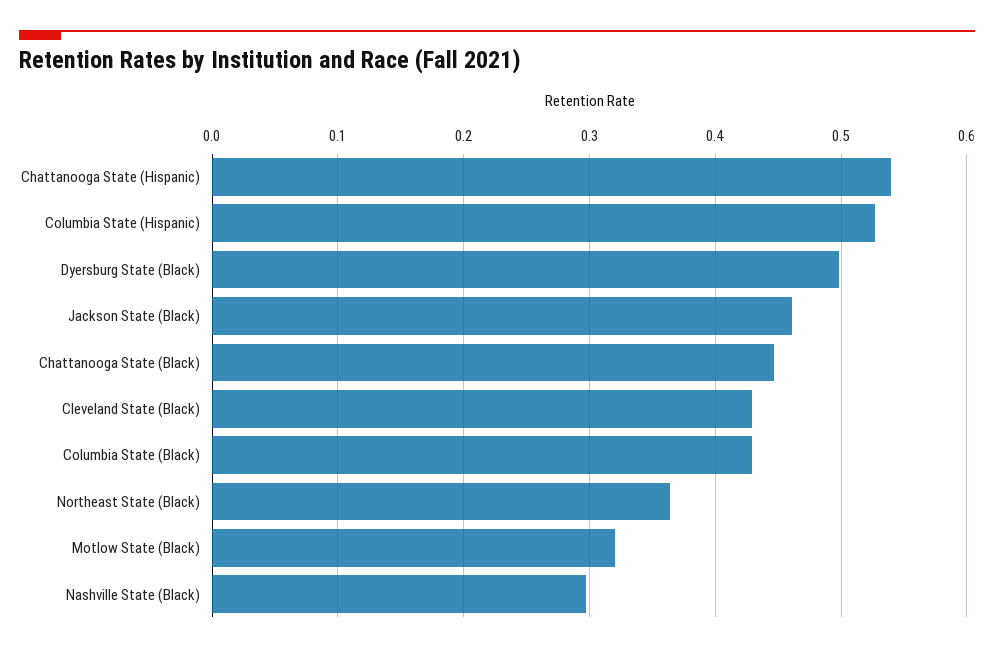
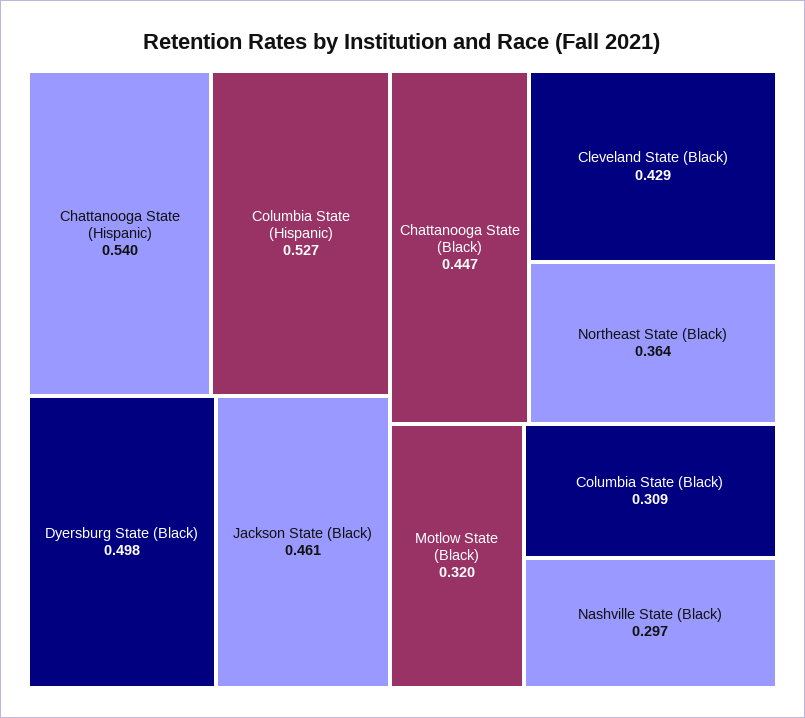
Columbia State (Black): 0.43 -> 0.309

